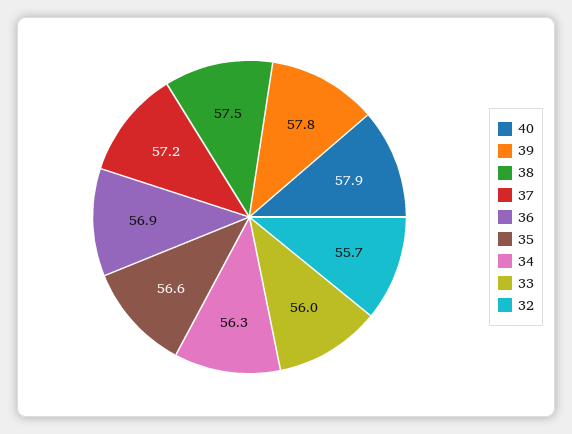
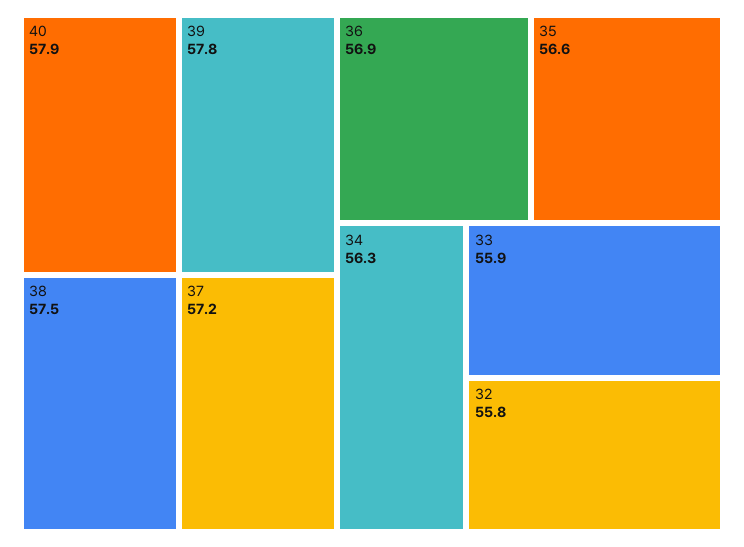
33: 56 -> 55.9
32: 55.7 -> 55.8

